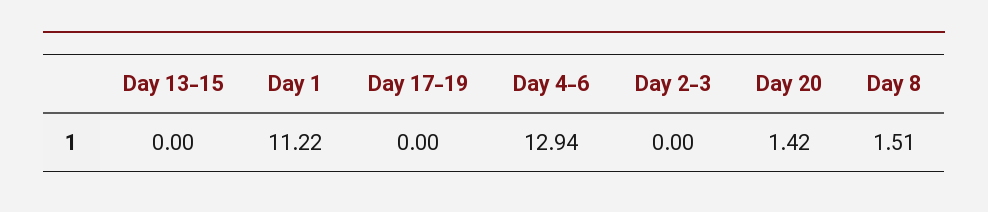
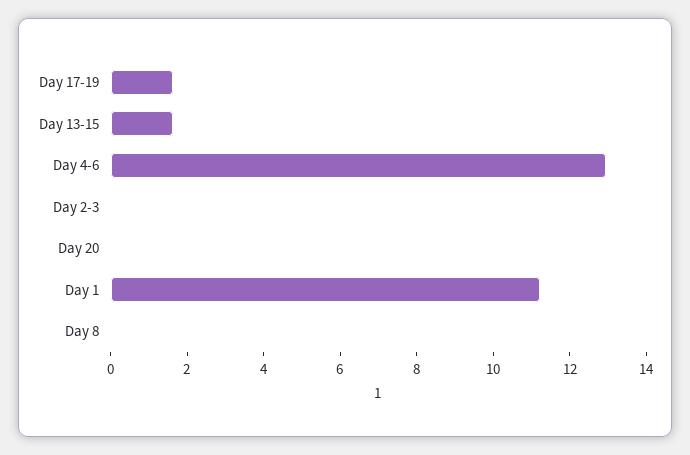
Day 13-15: 0 -> 1.5
Day 17-19: 0 -> 1.5
Day 20: 1.42 -> 0
Day 8: 1.51 -> 0

